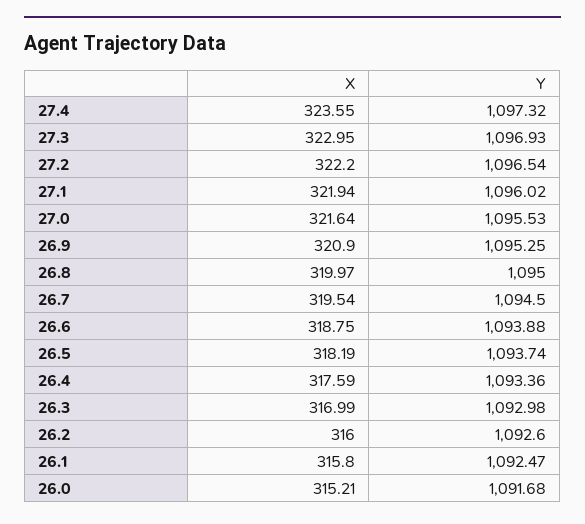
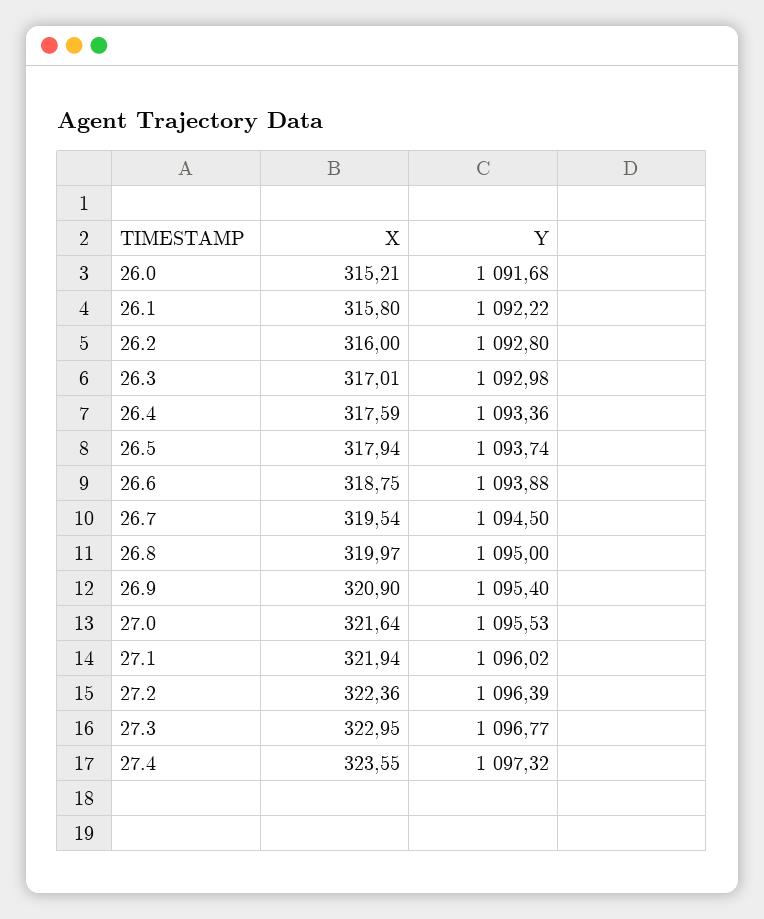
Y, 27.3: 1096.93 -> 1096.77
X, 27.2: 322.2 -> 322.36
Y, 27.2: 1096.54 -> 1096.39
Y, 26.9: 1095.25 -> 1095.4
X, 26.5: 318.19 -> 317.94
X, 26.3: 316.99 -> 317.01
Y, 26.2: 1092.6 -> 1092.8
Y, 26.1: 1092.47 -> 1092.22

